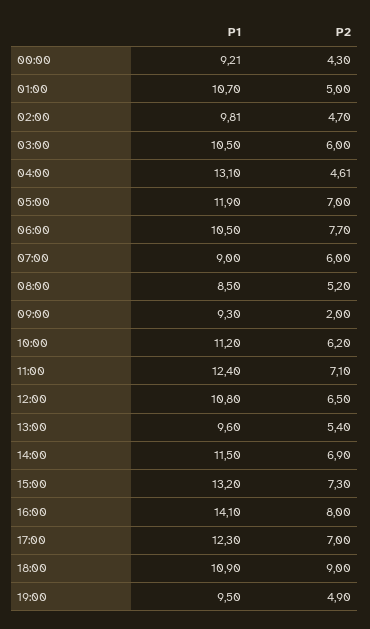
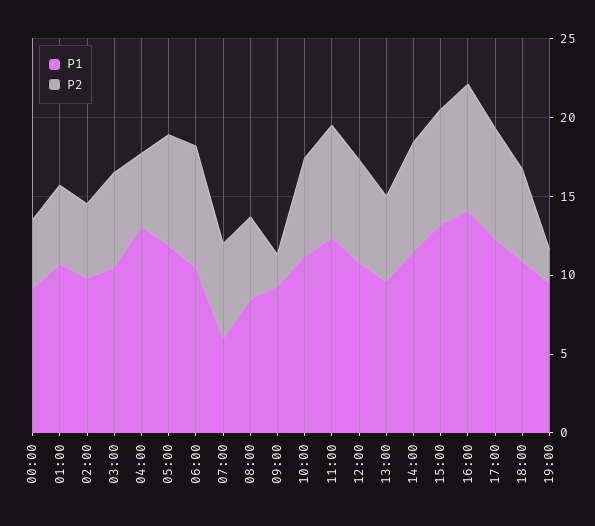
P1, 07:00: 9 -> 6
P2, 18:00: 9 -> 6
P2, 19:00: 4.9 -> 2

